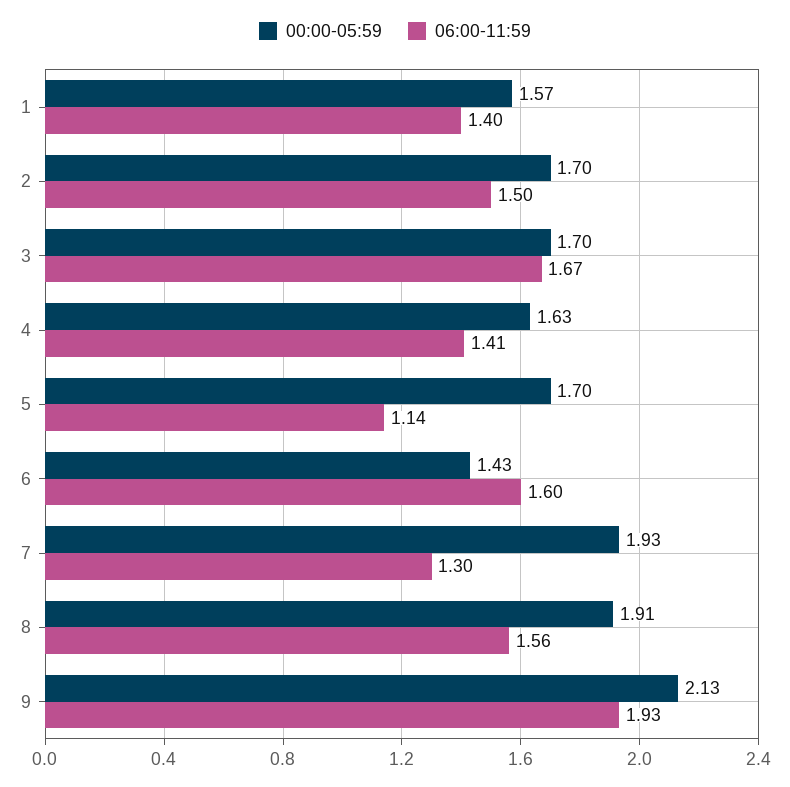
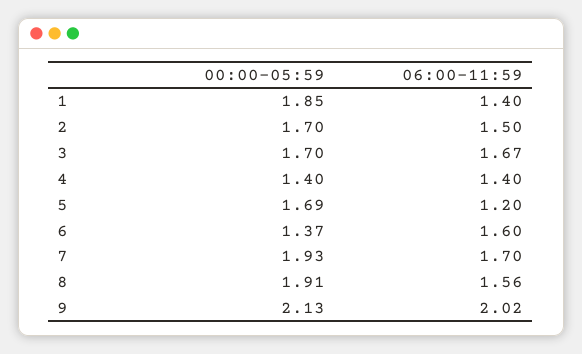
00:00-05:59, 1: 1.57 -> 1.85
00:00-05:59, 4: 1.63 -> 1.4
06:00-11:59, 4: 1.41 -> 1.4
00:00-05:59, 5: 1.7 -> 1.69
06:00-11:59, 5: 1.14 -> 1.2
00:00-05:59, 6: 1.43 -> 1.37
06:00-11:59, 7: 1.3 -> 1.7
06:00-11:59, 9: 1.93 -> 2.02

